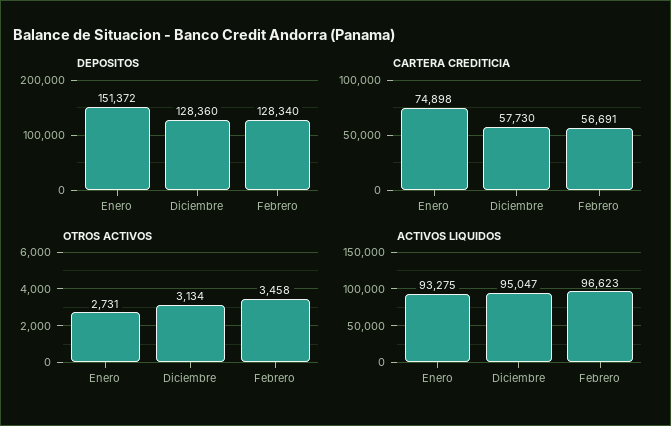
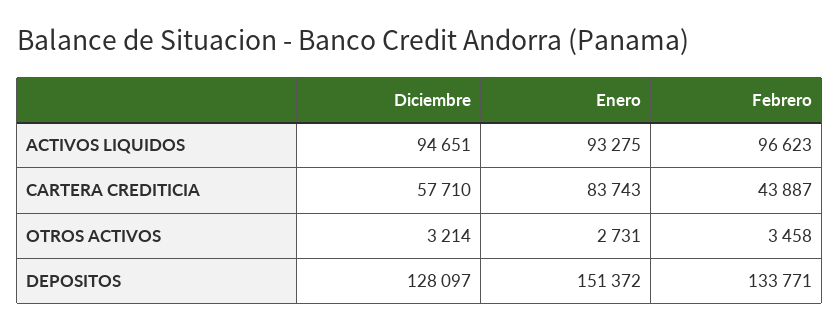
DEPOSITOS, Diciembre: 128360 -> 128097
DEPOSITOS, Febrero: 128340 -> 133771
CARTERA CREDITICIA, Enero: 74898 -> 83743
CARTERA CREDITICIA, Diciembre: 57730 -> 57710
CARTERA CREDITICIA, Febrero: 56691 -> 43887
OTROS ACTIVOS, Diciembre: 3134 -> 3214
ACTIVOS LIQUIDOS, Diciembre: 95047 -> 94651

